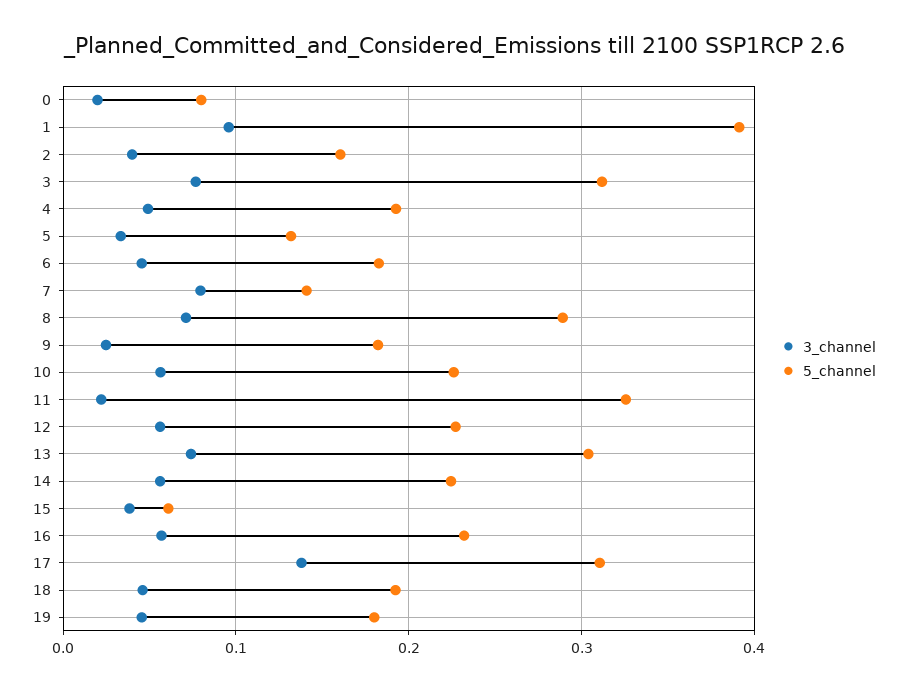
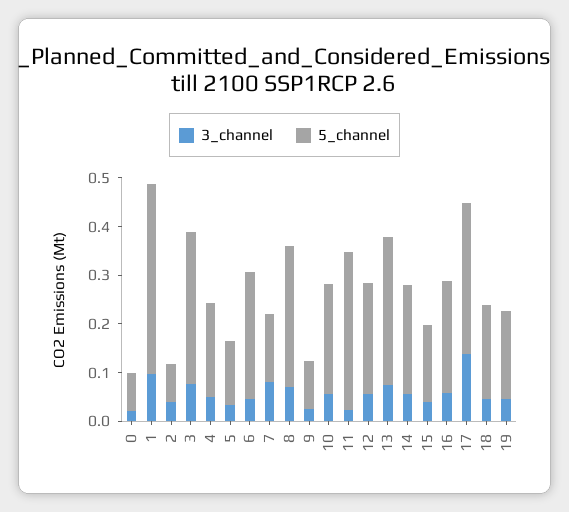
5_channel, 2: 0.16 -> 0.08
5_channel, 6: 0.18 -> 0.26
5_channel, 9: 0.18 -> 0.1
5_channel, 15: 0.06 -> 0.16

